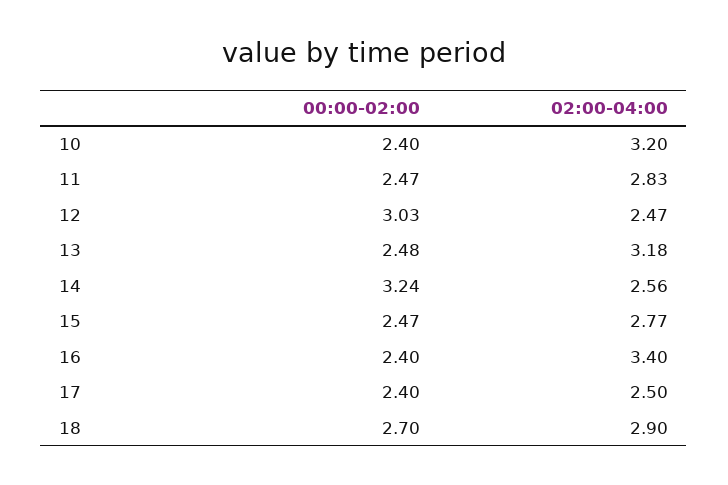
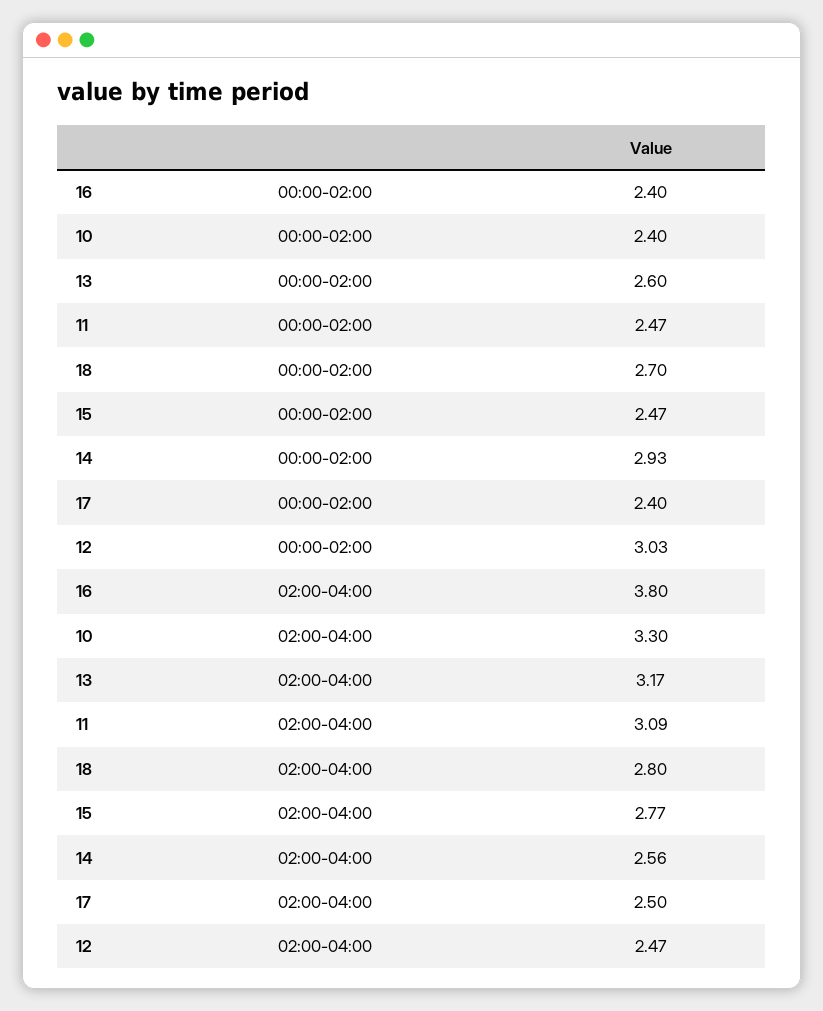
02:00-04:00, 10: 3.2 -> 3.3
02:00-04:00, 11: 2.83 -> 3.09
00:00-02:00, 13: 2.48 -> 2.6
02:00-04:00, 13: 3.18 -> 3.17
00:00-02:00, 14: 3.24 -> 2.93
02:00-04:00, 16: 3.4 -> 3.8
02:00-04:00, 18: 2.9 -> 2.8

